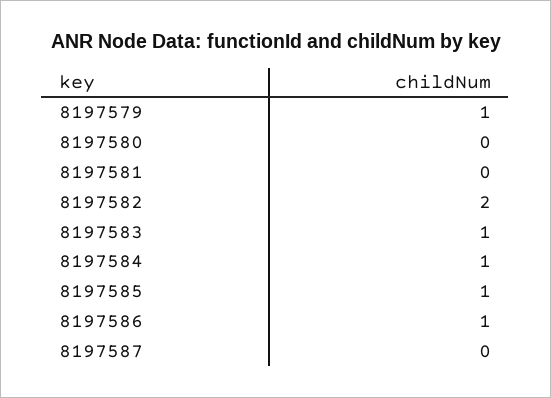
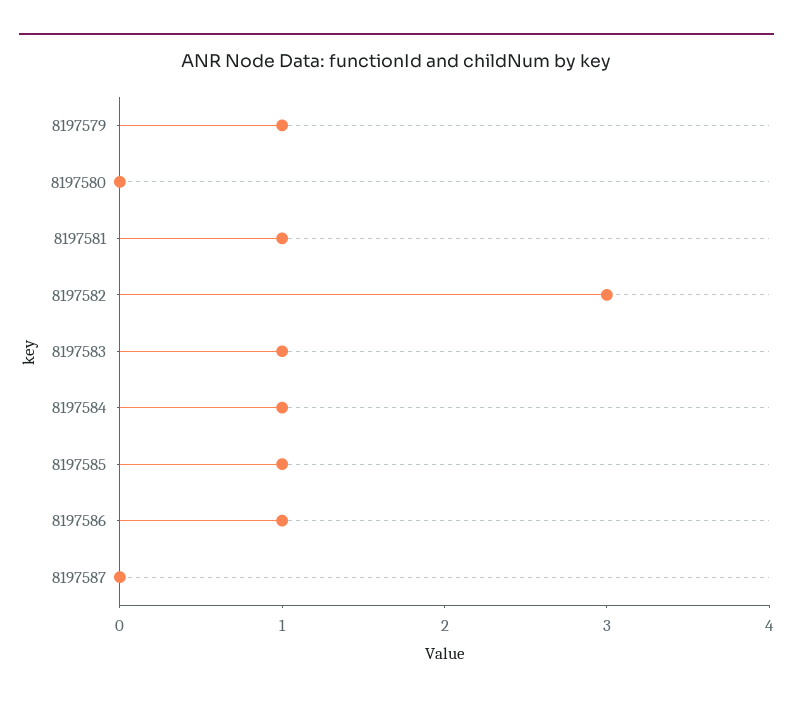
8197581: 0 -> 1
8197582: 2 -> 3

